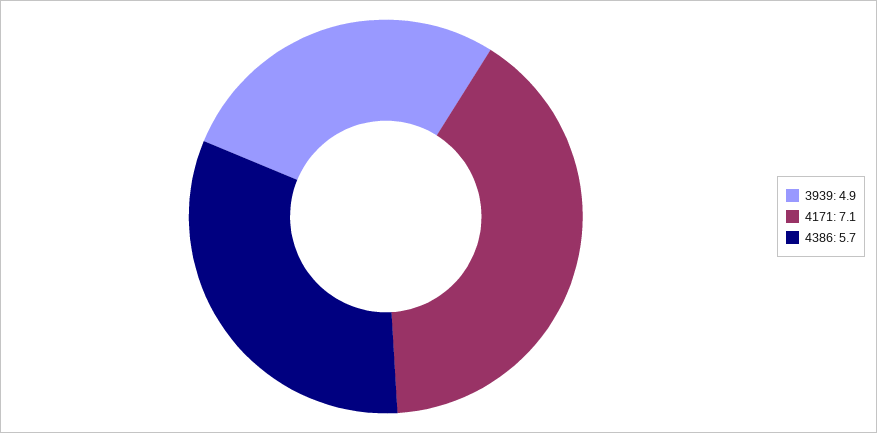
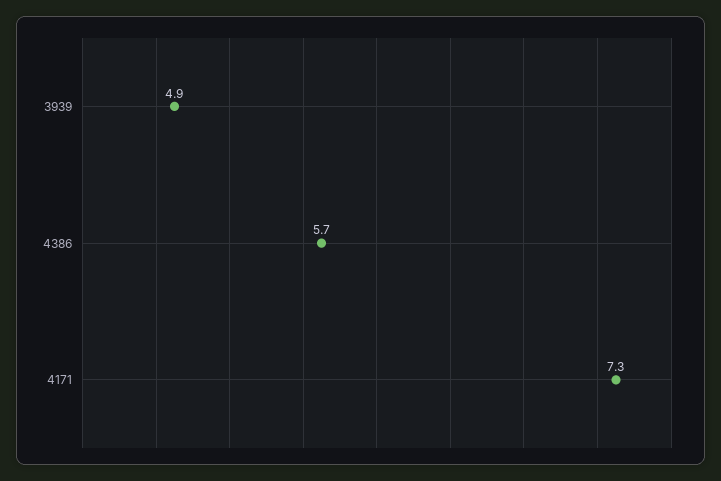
4171: 7.1 -> 7.3

